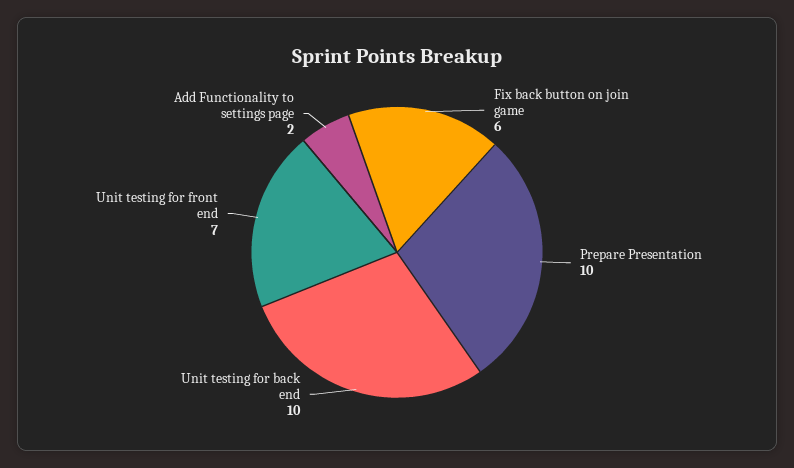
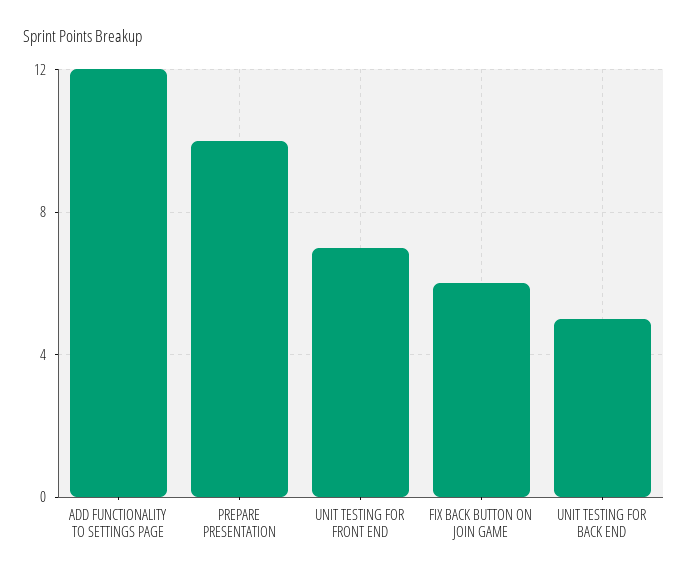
Unit testing for back end: 10 -> 5
Add Functionality to settings page: 2 -> 12

